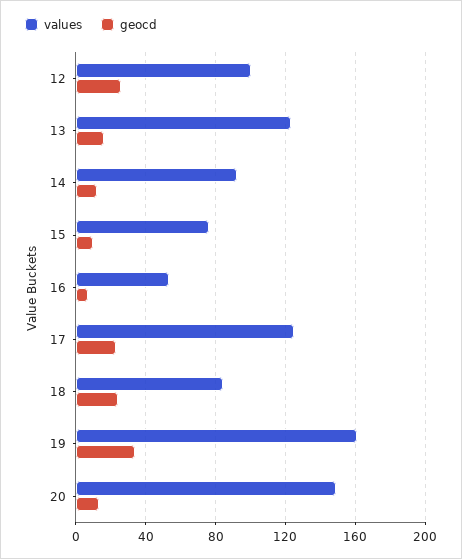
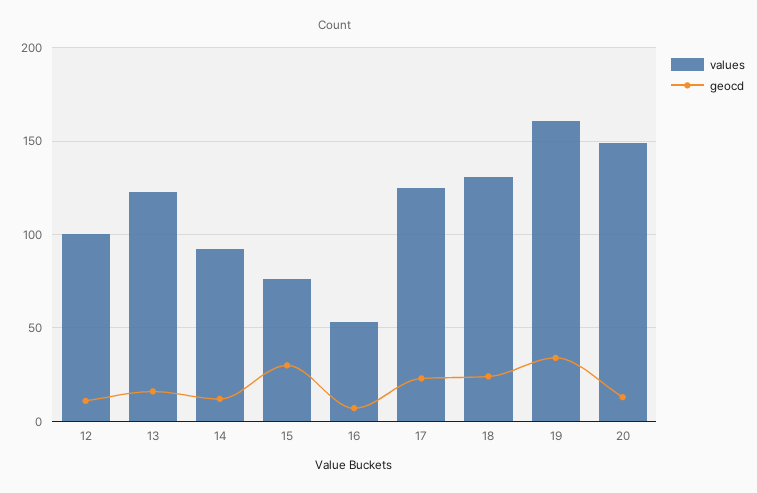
geocd, 12: 25 -> 10
geocd, 15: 10 -> 30
values, 18: 85 -> 130

